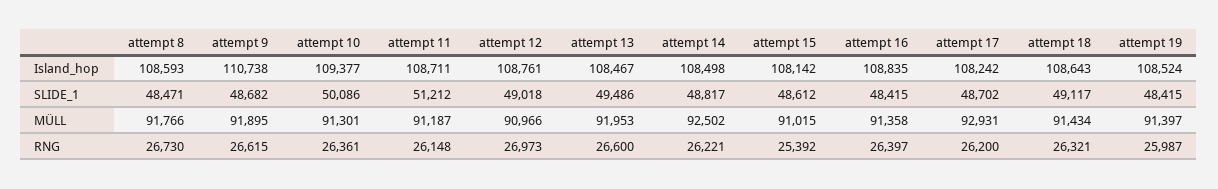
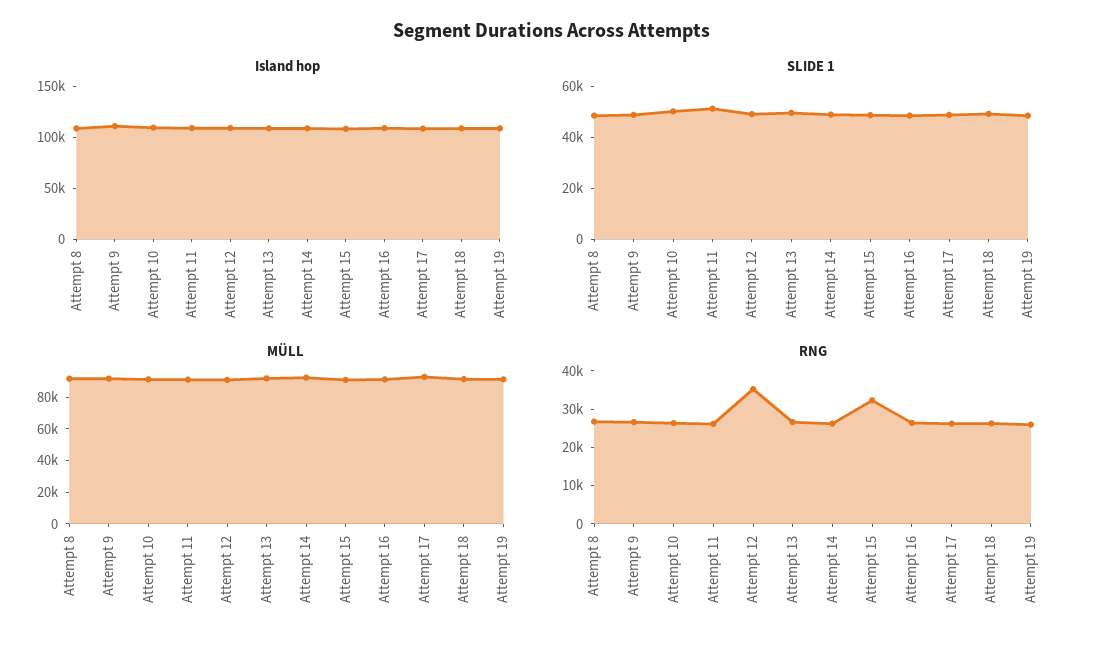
RNG, attempt 12: 26973 -> 35000
RNG, attempt 15: 25392 -> 32500

